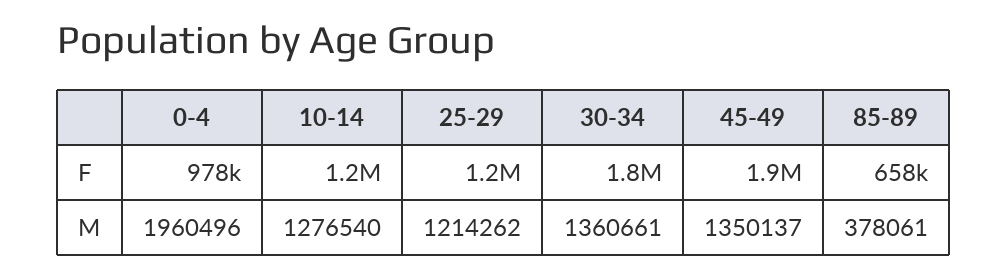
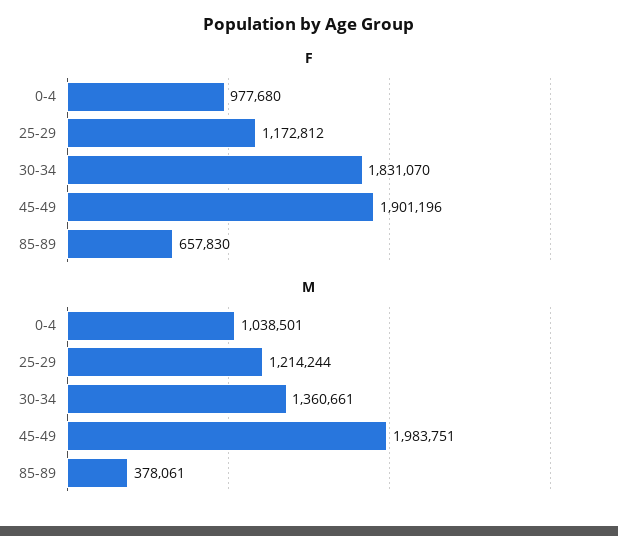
F, 10-14: 1200000 -> none
M, 0-4: 1960496 -> 1038501
M, 10-14: 1276540 -> none
M, 25-29: 1214262 -> 1214244
M, 45-49: 1350137 -> 1983751

